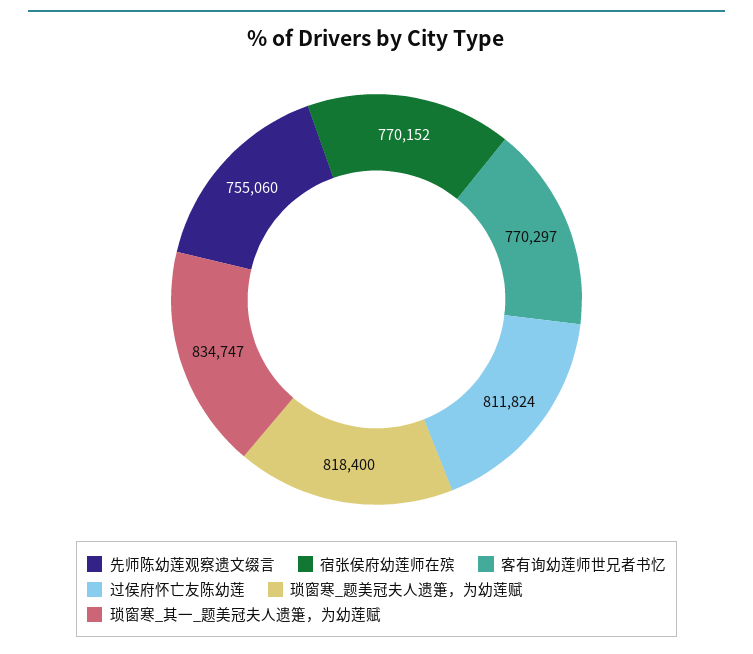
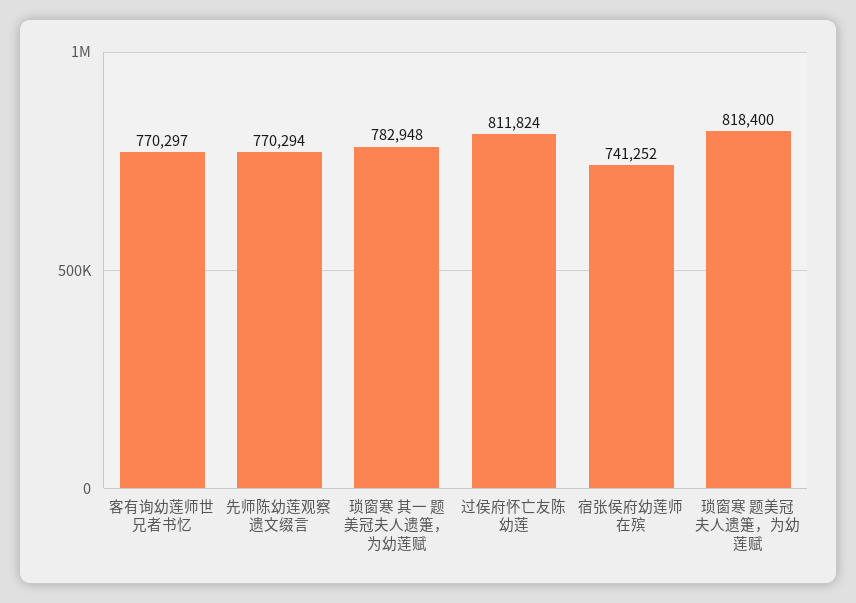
先师陈幼莲观察遗文缀言: 755060 -> 770294
宿张侯府幼莲师在殡: 770152 -> 741252
琐窗寒_其一_题美冠夫人遗箑，为幼莲赋: 834747 -> 782948

